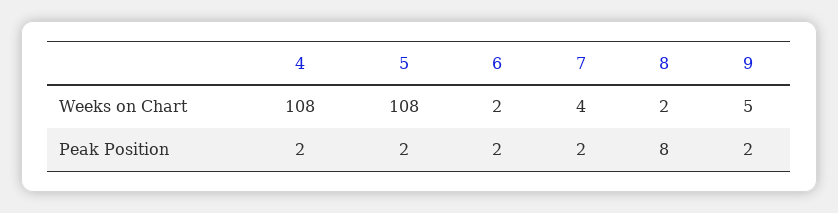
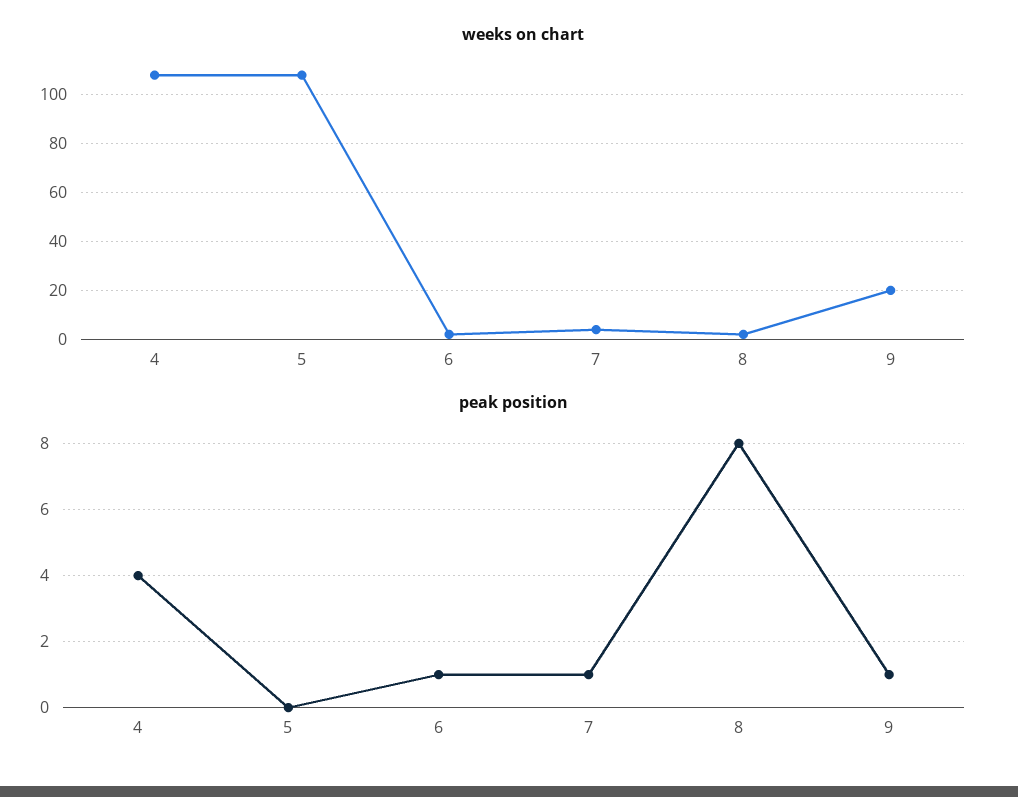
Weeks on Chart, 9: 5 -> 20
Peak Position, 4: 2 -> 4
Peak Position, 5: 2 -> 0
Peak Position, 6: 2 -> 1
Peak Position, 7: 2 -> 1
Peak Position, 9: 2 -> 1

